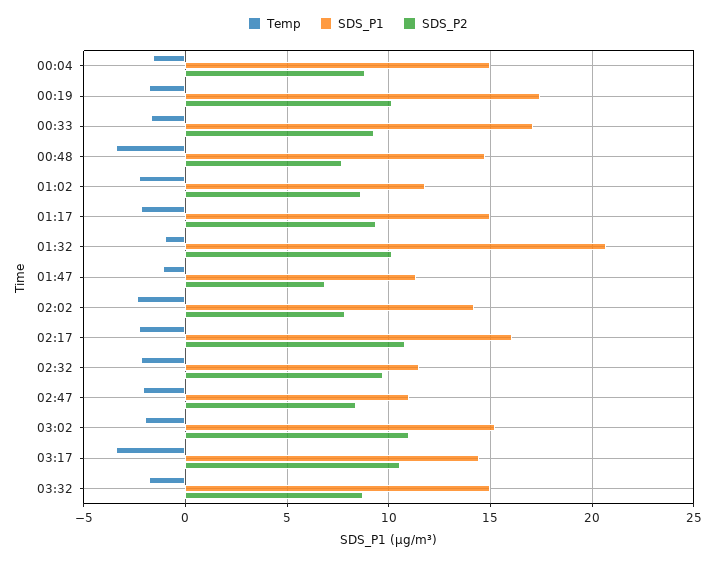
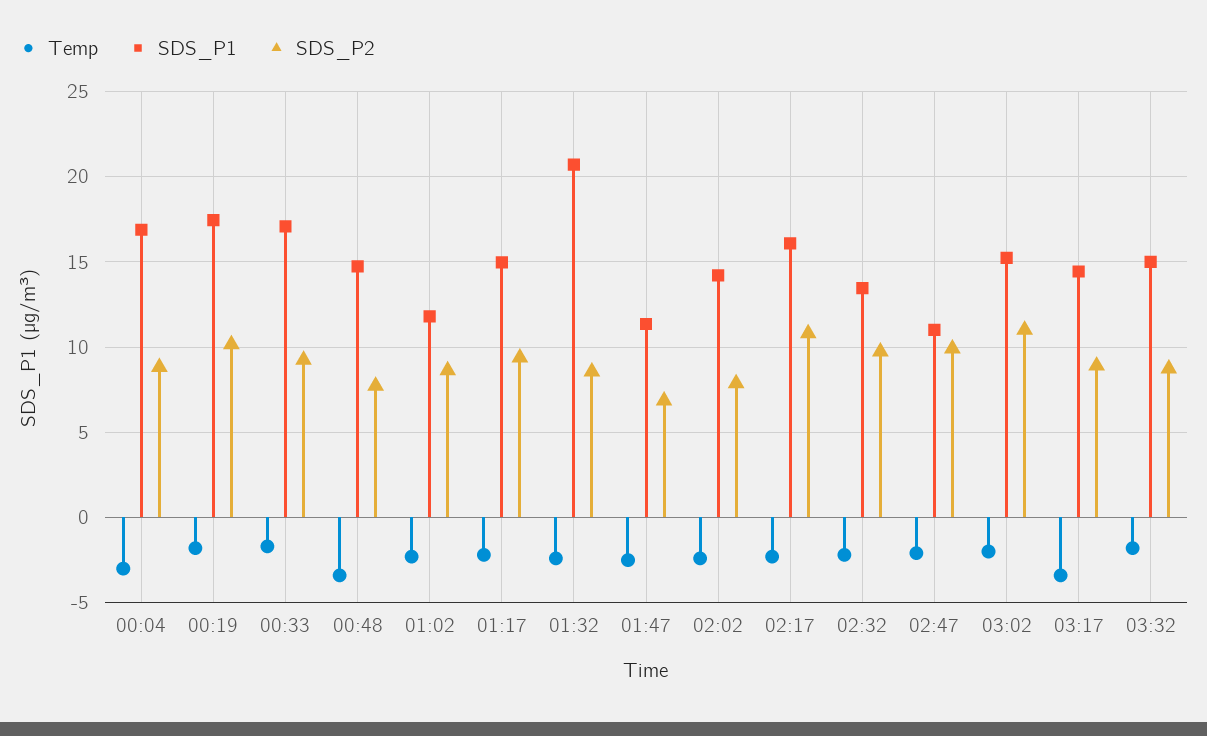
Temp, 00:04: -1.5 -> -3
SDS_P1, 00:04: 15 -> 17
Temp, 01:32: -1 -> -2.5
SDS_P2, 01:32: 10 -> 8.5
Temp, 01:47: -1 -> -2.5
SDS_P1, 02:32: 11.5 -> 13.5
SDS_P2, 02:47: 8.5 -> 10
SDS_P2, 03:17: 10.5 -> 9

